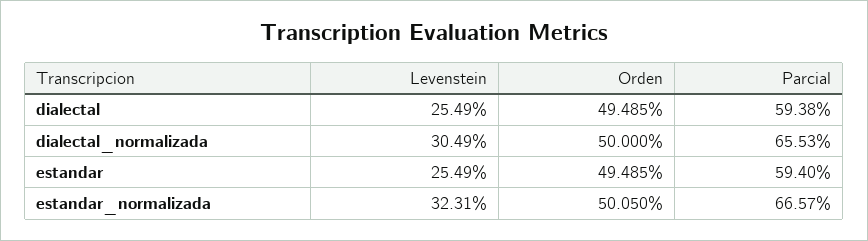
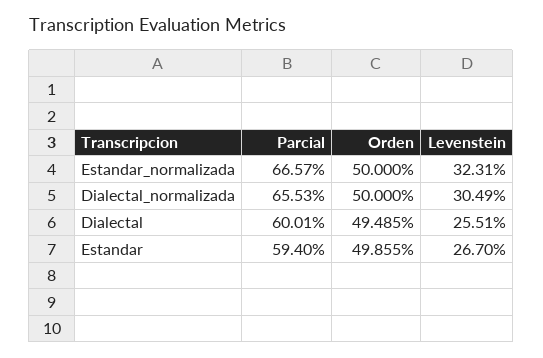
Levenstein, dialectal: 25.49 -> 25.51
Parcial, dialectal: 59.38 -> 60.01
Levenstein, estandar: 25.49 -> 26.7
Orden, estandar: 49.485 -> 49.855
Orden, estandar_normalizada: 50.05 -> 50

